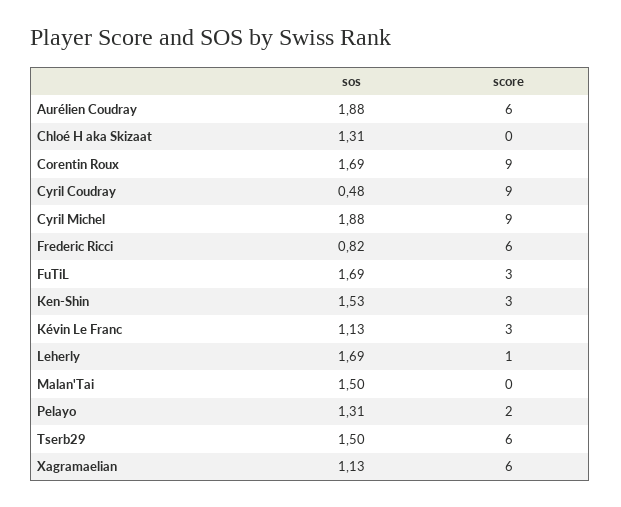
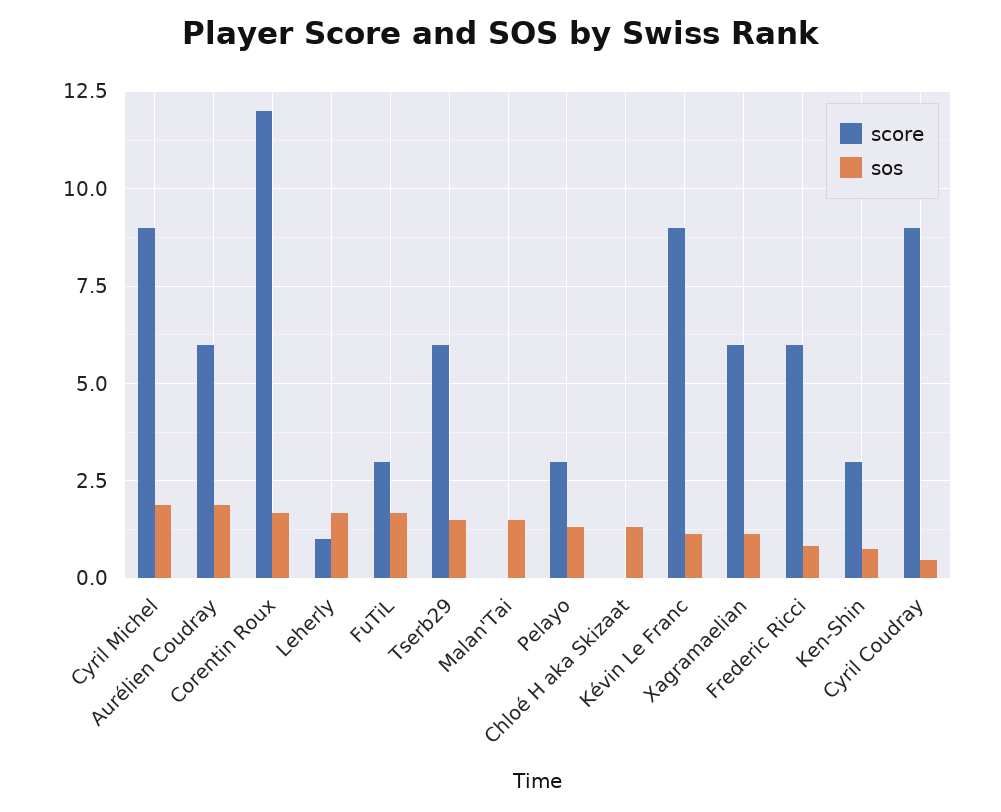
score, Corentin Roux: 9 -> 12
sos, Ken-Shin: 1.53 -> 0.75
score, Kévin Le Franc: 3 -> 9
score, Pelayo: 2 -> 3

